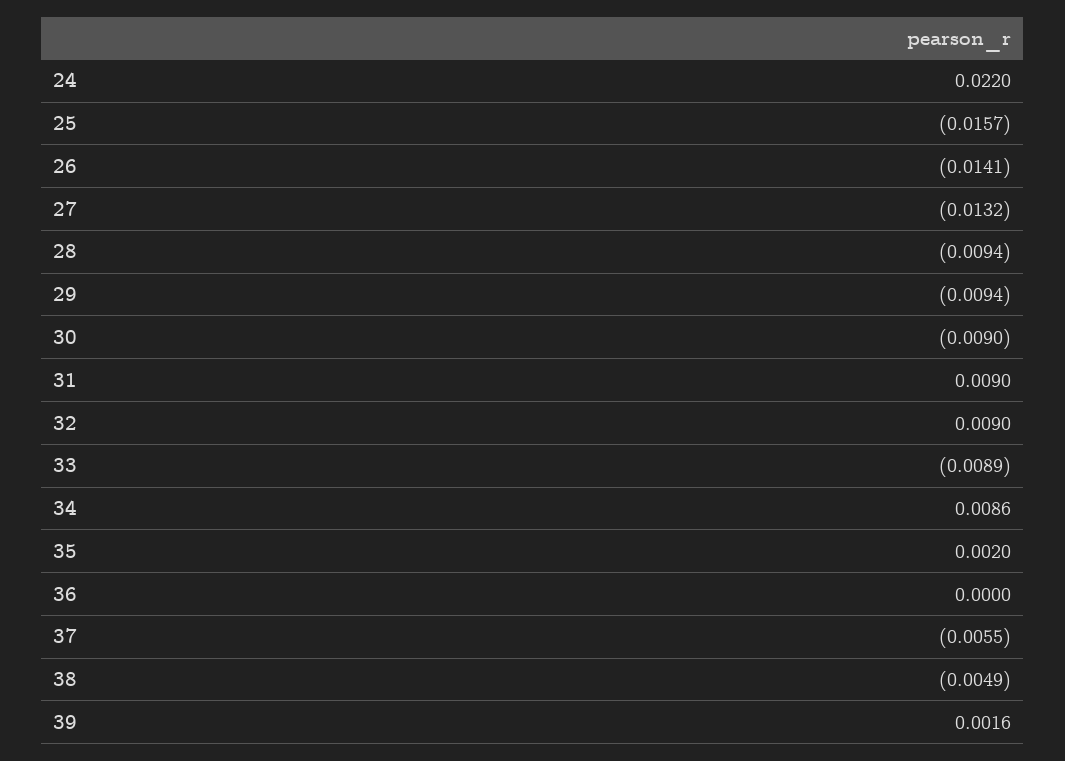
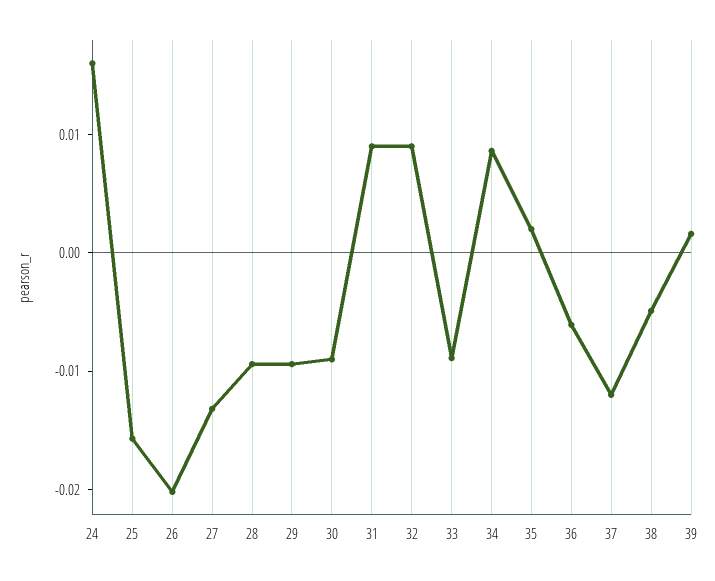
24: 0.022 -> 0.016
26: -0.0141 -> -0.02
36: 0 -> -0.006
37: -0.0055 -> -0.012

